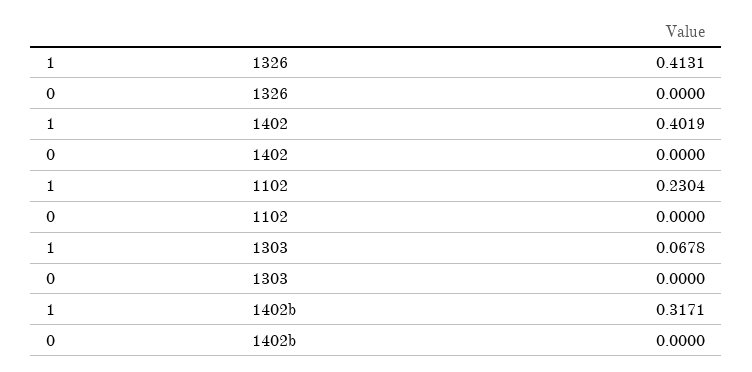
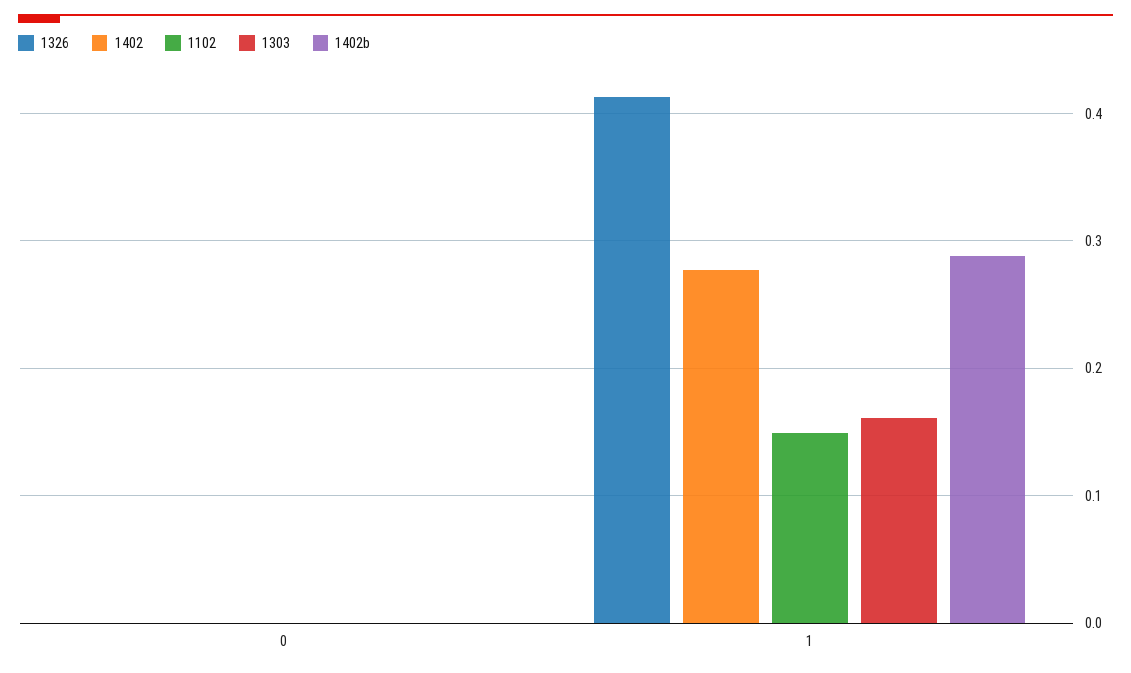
1402, 1: 0.4019 -> 0.28
1102, 1: 0.2304 -> 0.15
1303, 1: 0.0678 -> 0.16
1402b, 1: 0.3171 -> 0.29

